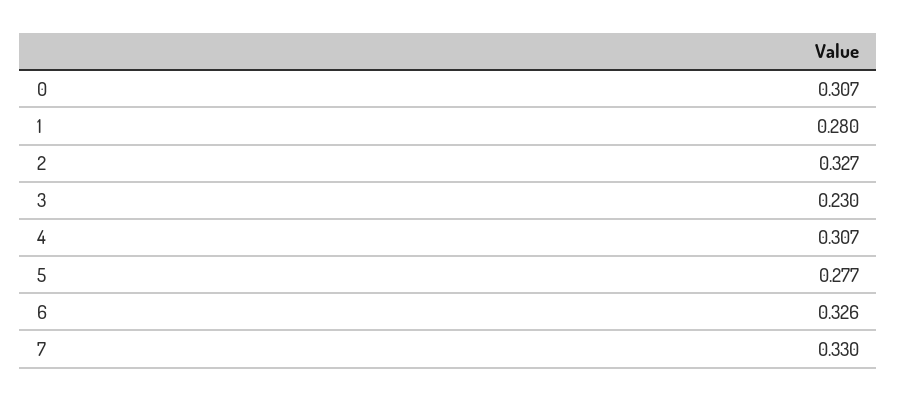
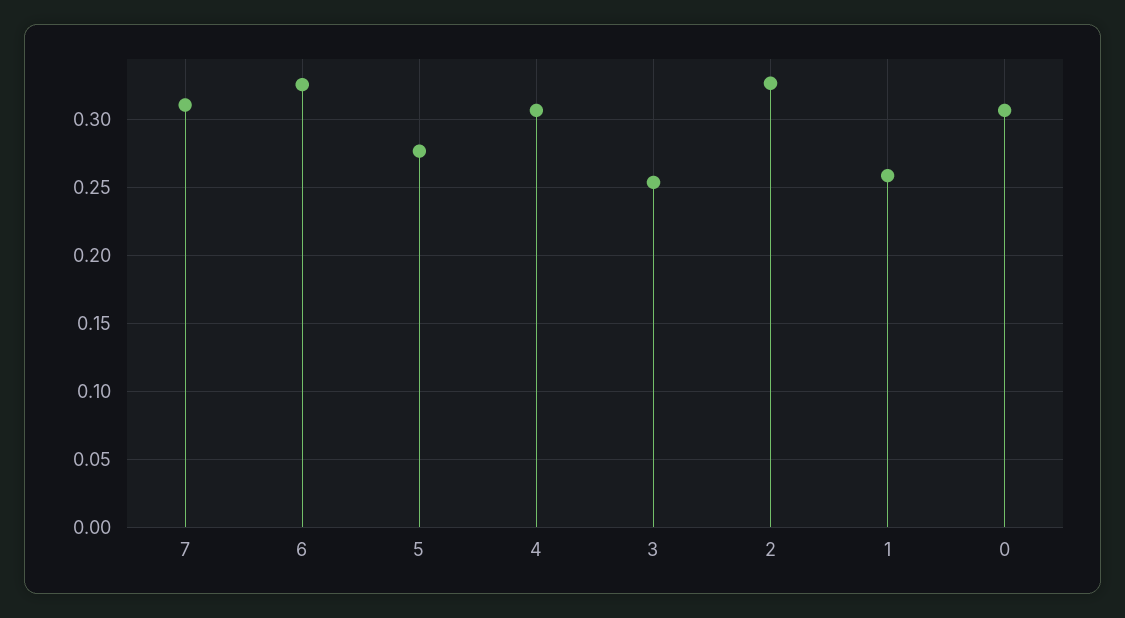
1: 0.28 -> 0.26
3: 0.23 -> 0.255
7: 0.33 -> 0.31

